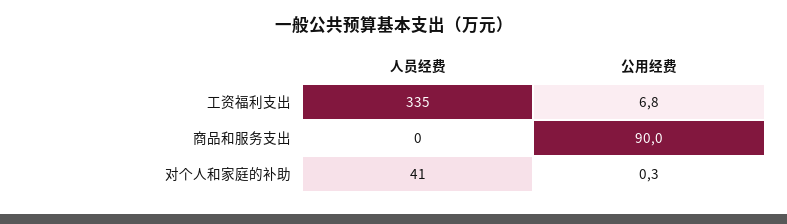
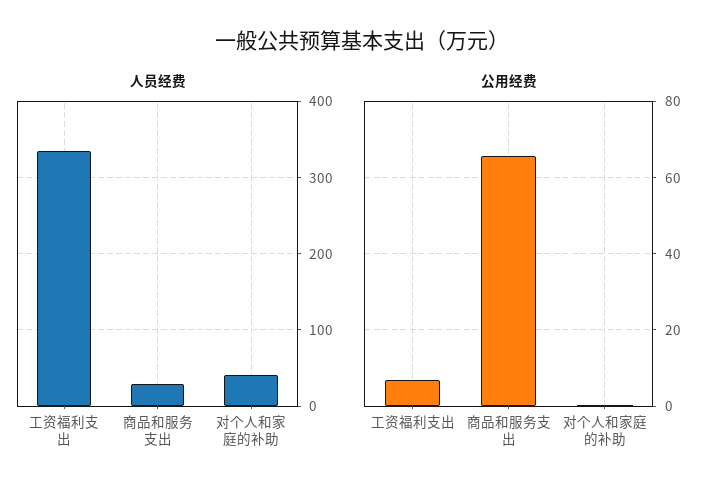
人员经费, 商品和服务支出: 0 -> 30
公用经费, 商品和服务支出: 90 -> 66

